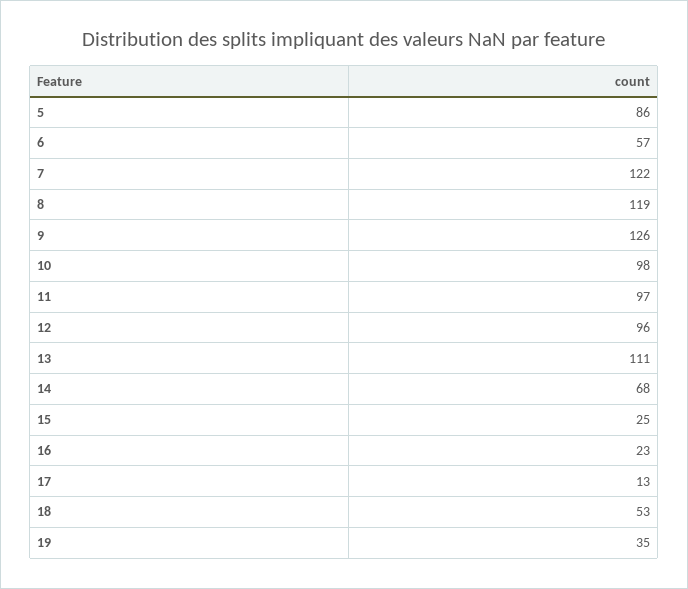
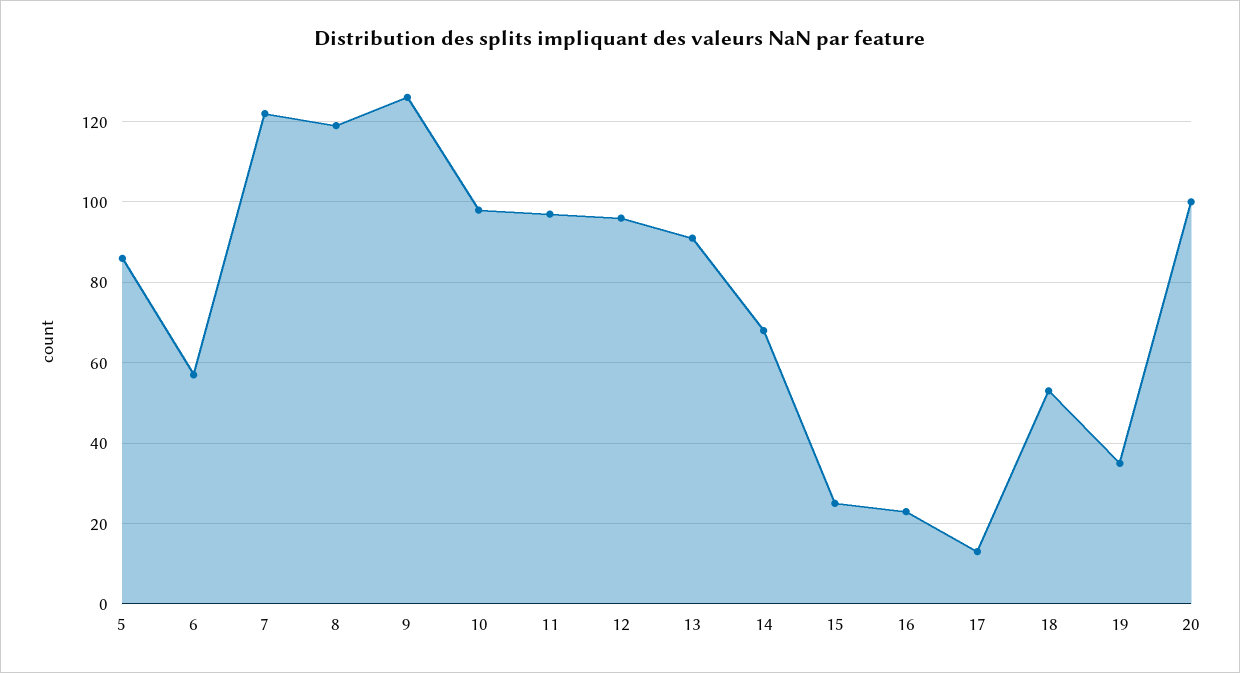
13: 111 -> 90
20: none -> 100

